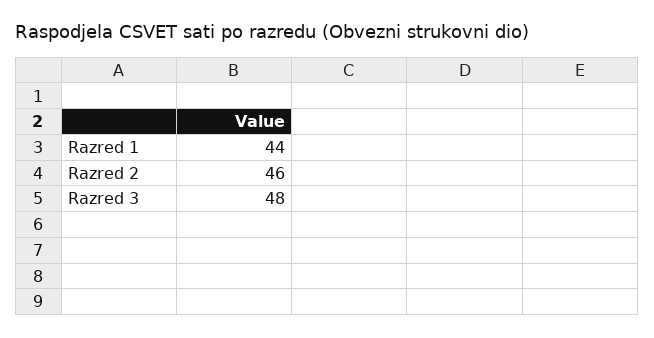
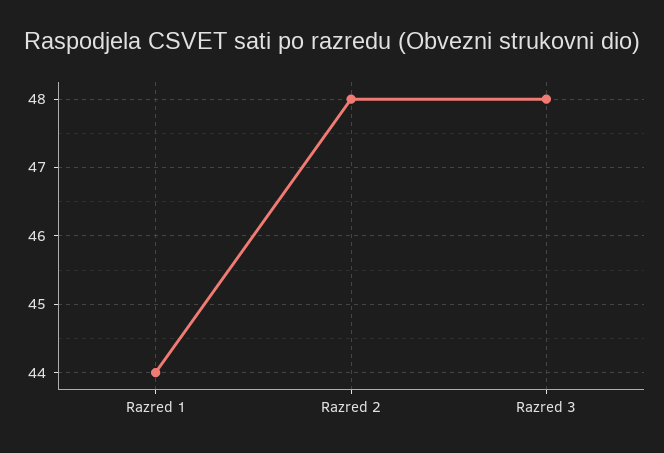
Razred 2: 46 -> 48

